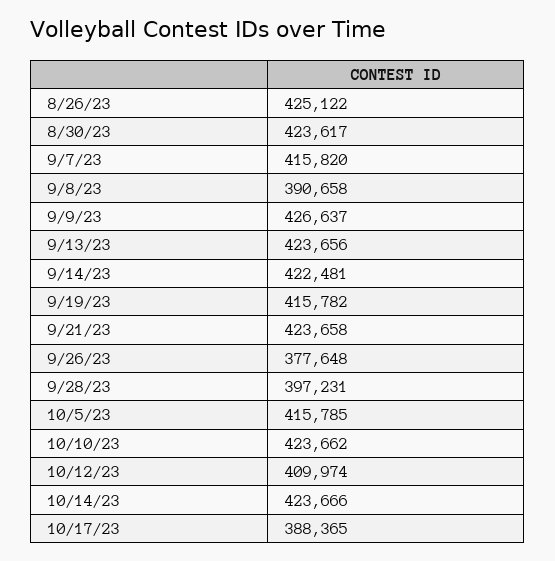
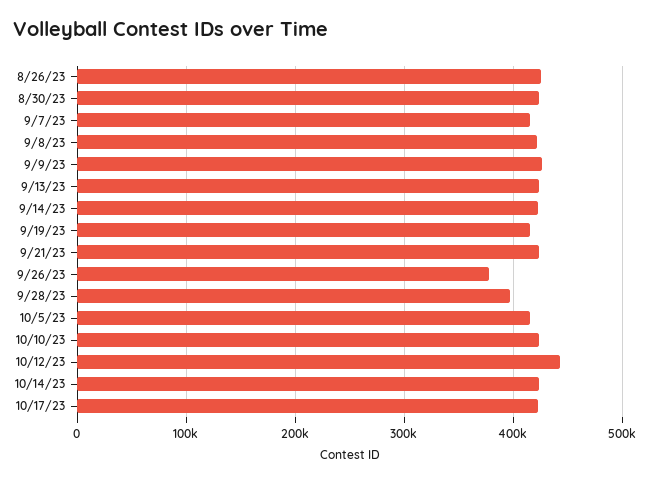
9/8/23: 390658 -> 420000
10/12/23: 409974 -> 440000
10/17/23: 388365 -> 420000

